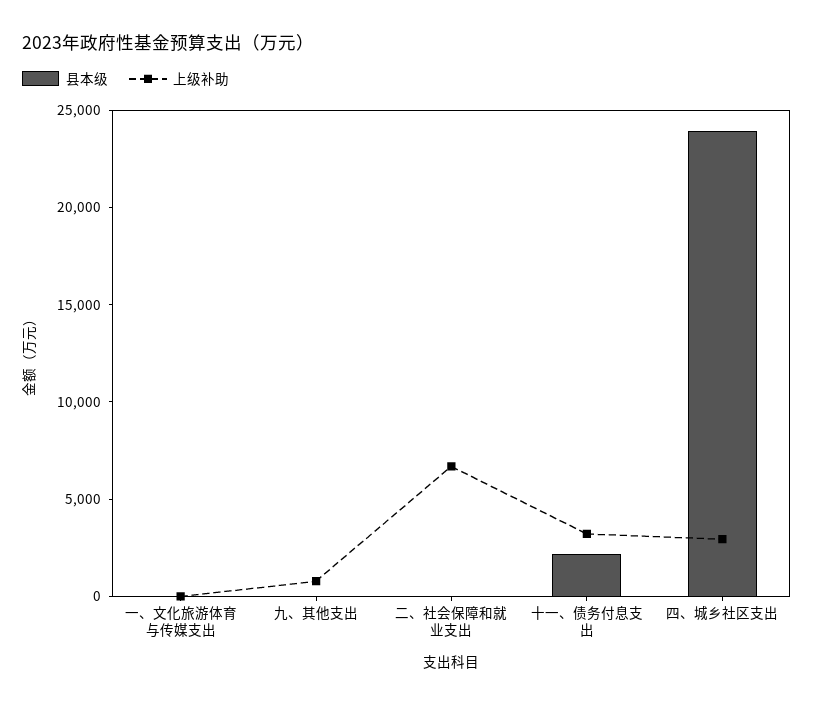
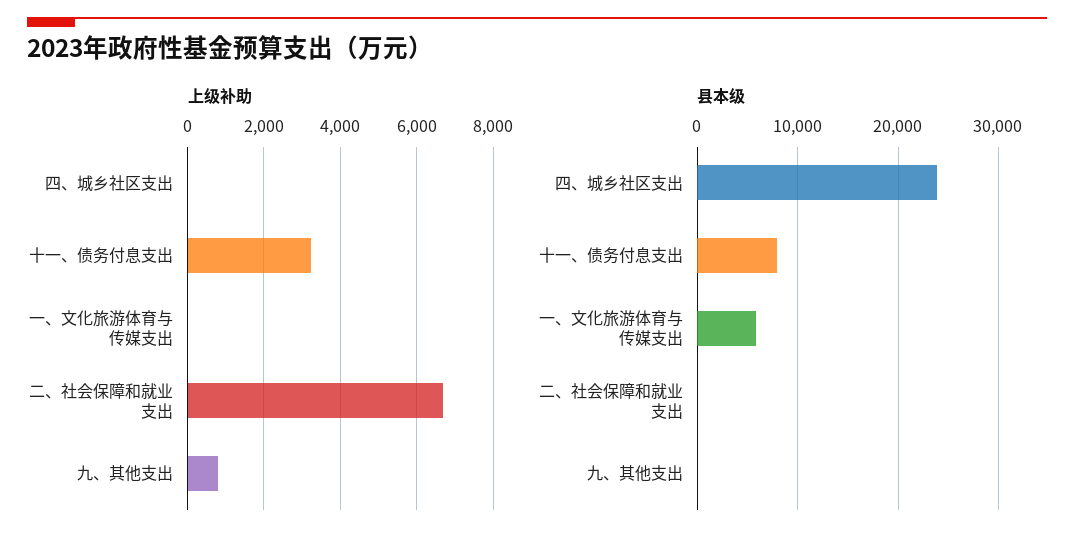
县本级, 一、文化旅游体育与传媒支出: 0 -> 6000
县本级, 十一、债务付息支出: 2000 -> 8000
上级补助, 四、城乡社区支出: 3000 -> 0

